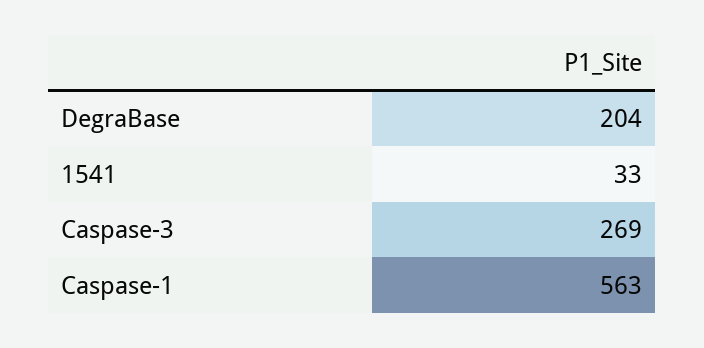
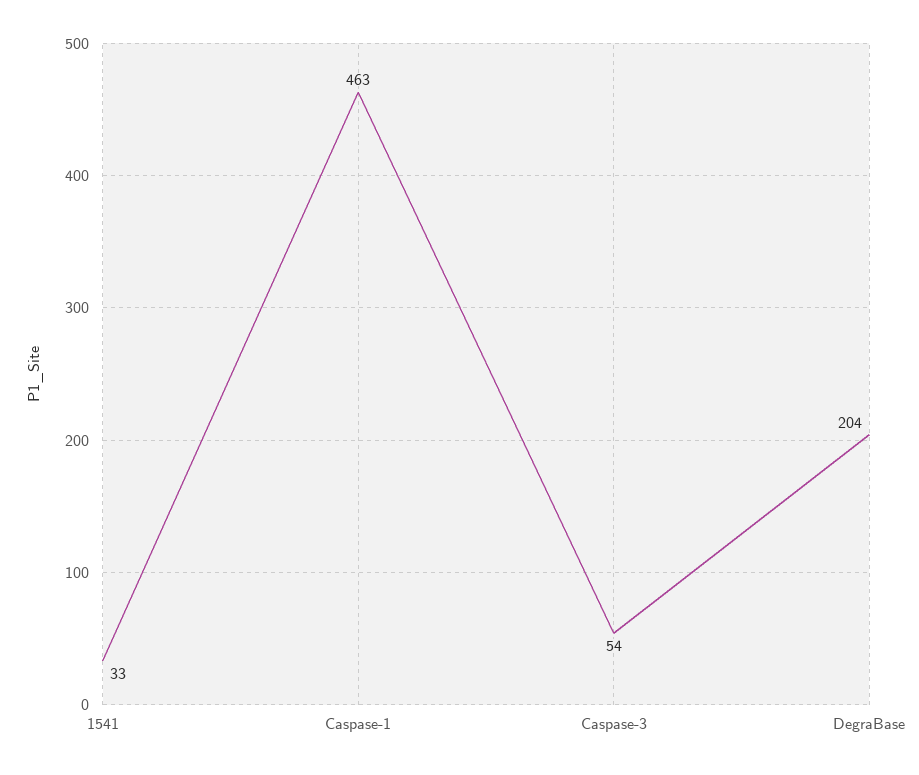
Caspase-3: 269 -> 54
Caspase-1: 563 -> 463

